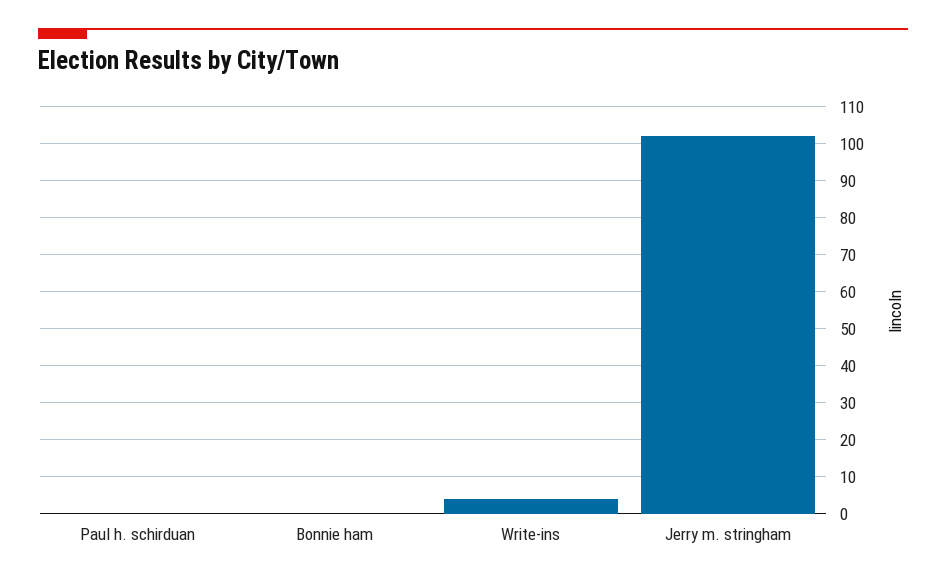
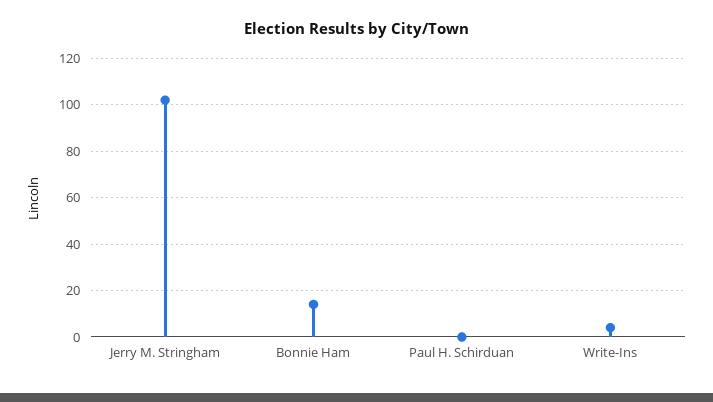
Bonnie ham: 0 -> 15

